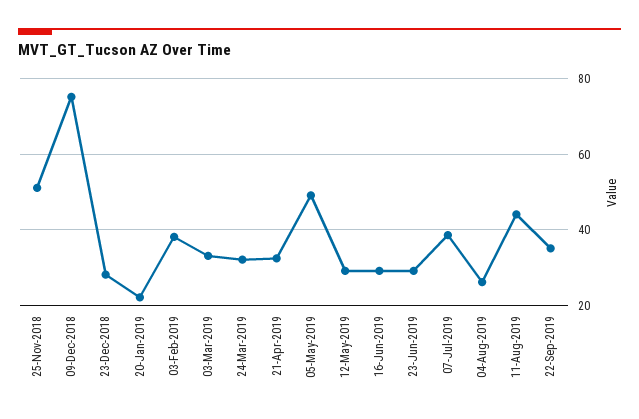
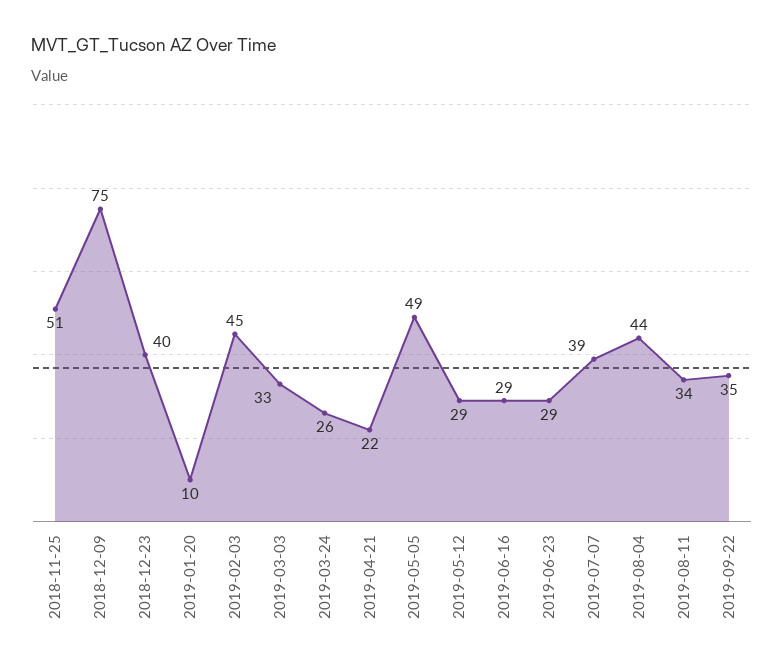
23-Dec-2018: 28 -> 40
20-Jan-2019: 22 -> 10
03-Feb-2019: 38 -> 45
24-Mar-2019: 32 -> 26
21-Apr-2019: 32 -> 22
04-Aug-2019: 26 -> 44
11-Aug-2019: 44 -> 34

